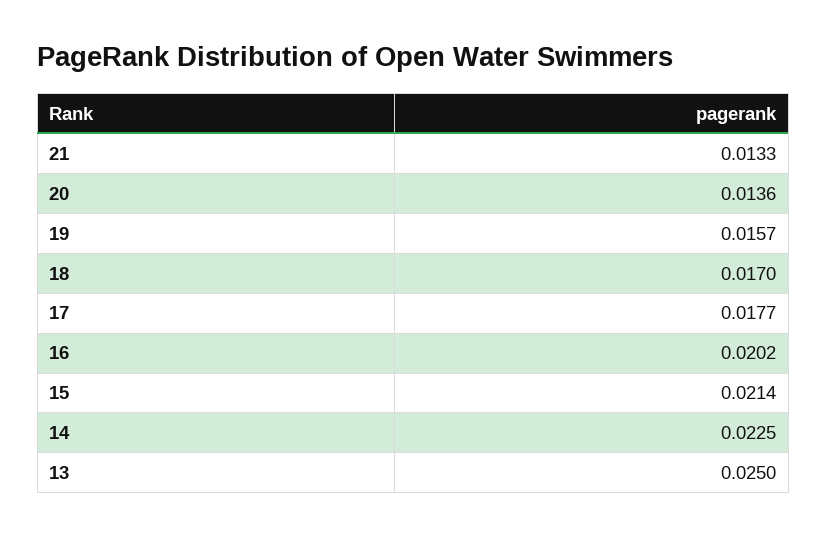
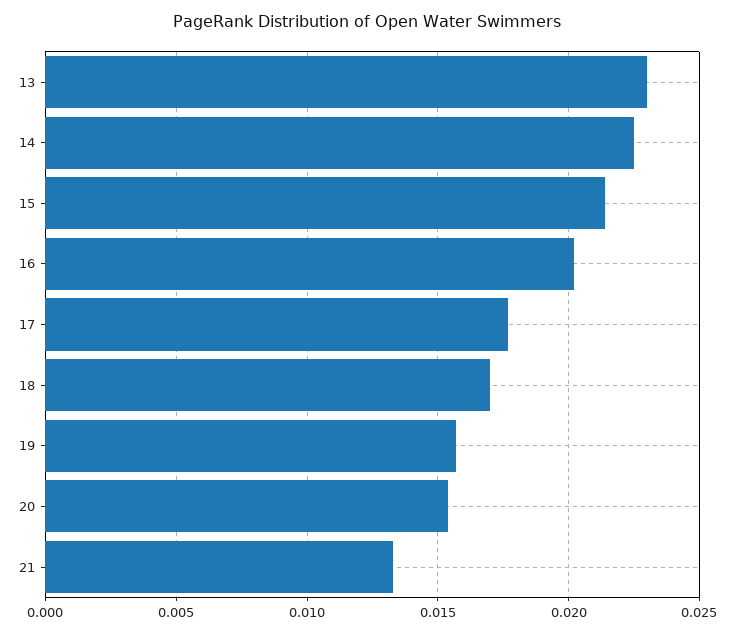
20: 0.0136 -> 0.0155
13: 0.025 -> 0.023

